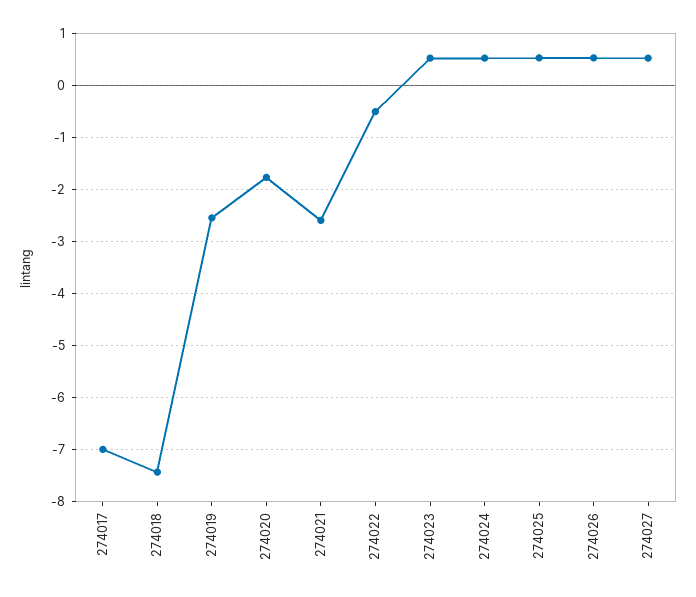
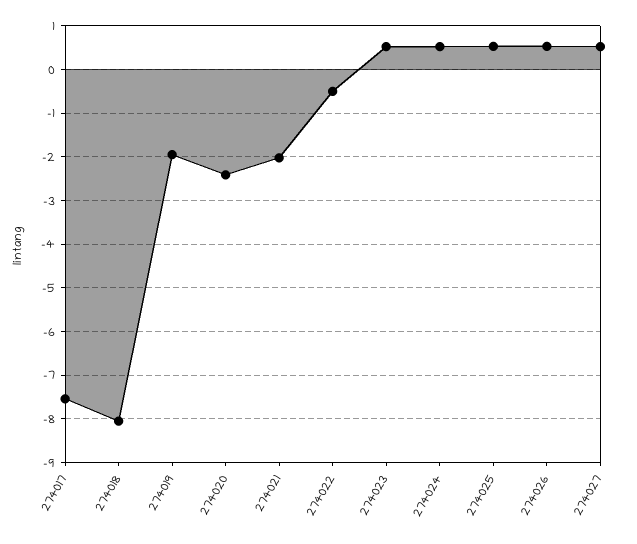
274017: -7 -> -7.6
274018: -7.4 -> -8
274019: -2.6 -> -2
274020: -1.8 -> -2.4
274021: -2.6 -> -2

